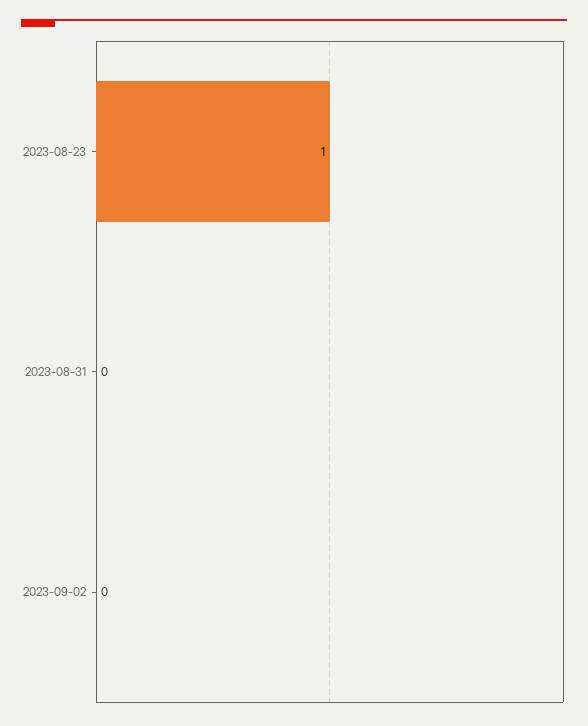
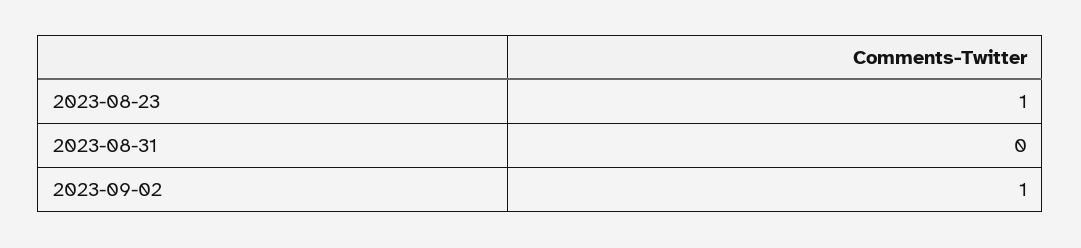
2023-09-02: 0 -> 1

